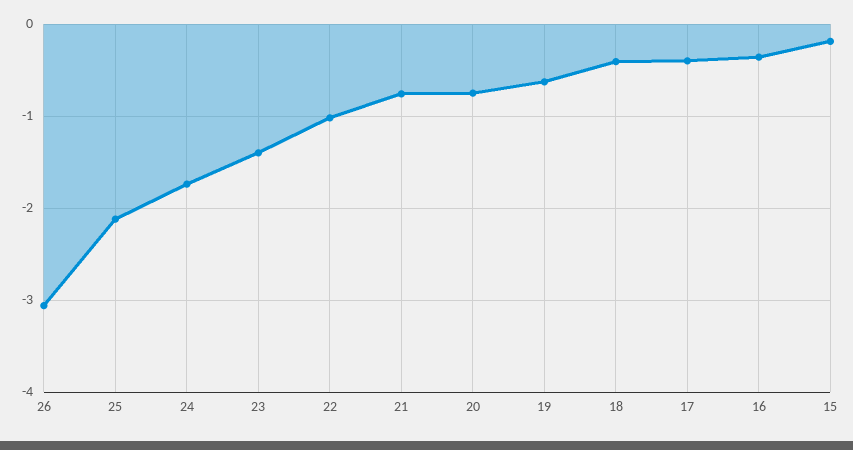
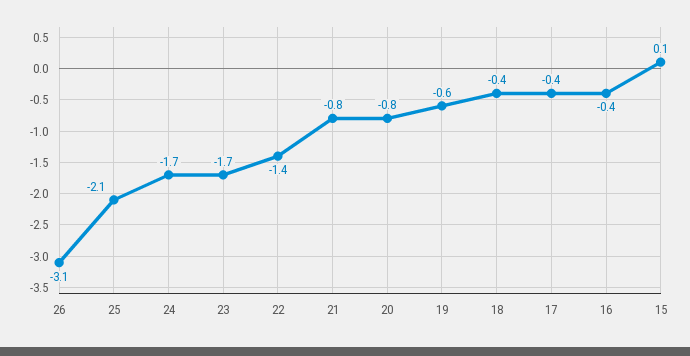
23: -1.4 -> -1.7
22: -1 -> -1.4
15: -0.2 -> 0.1

